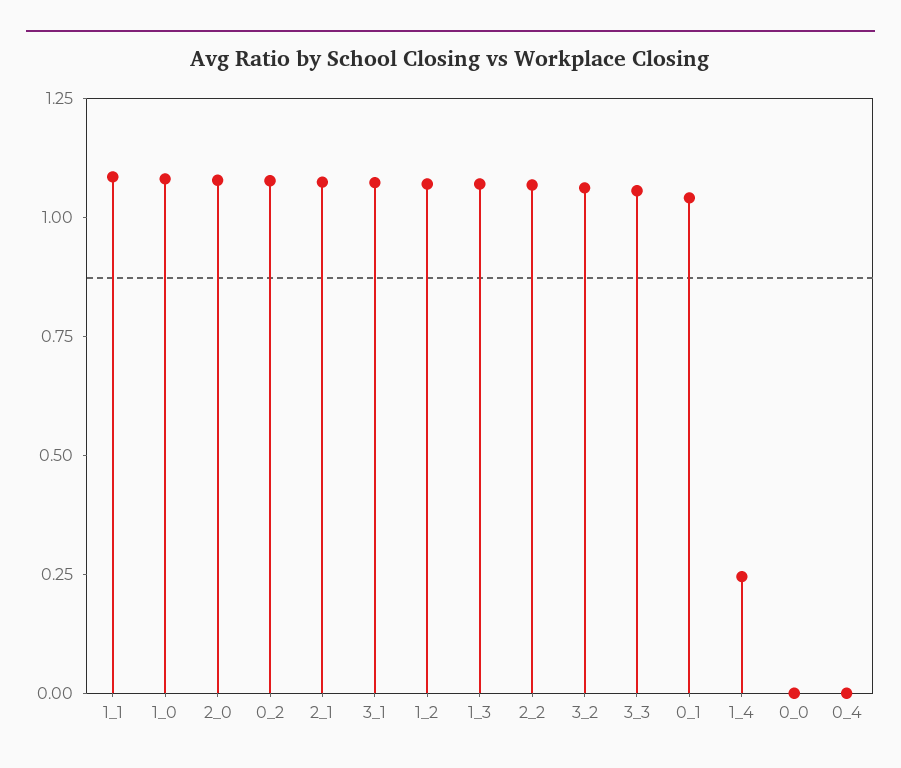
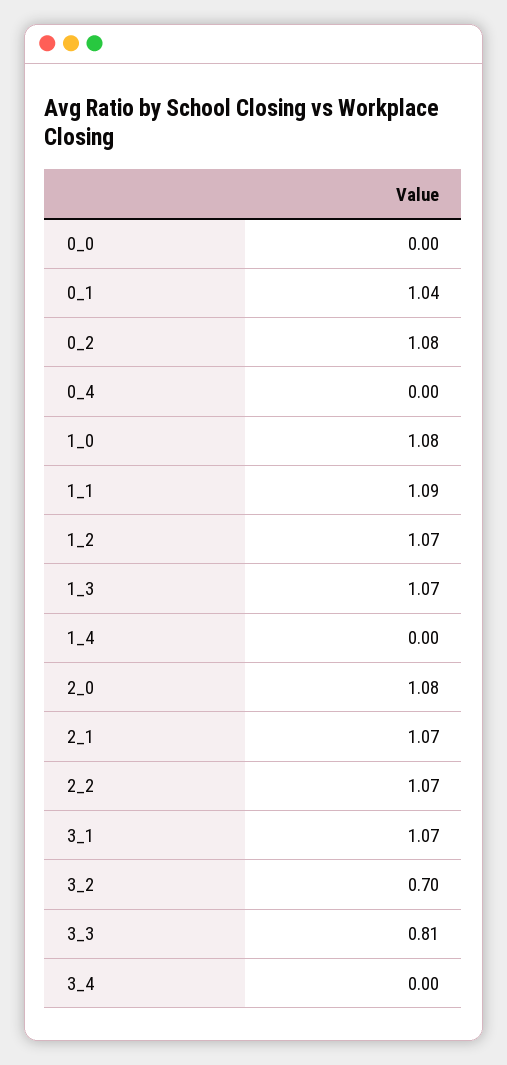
3_2: 1.05 -> 0.7
3_3: 1.05 -> 0.81
1_4: 0.25 -> 0
3_4: none -> 0

